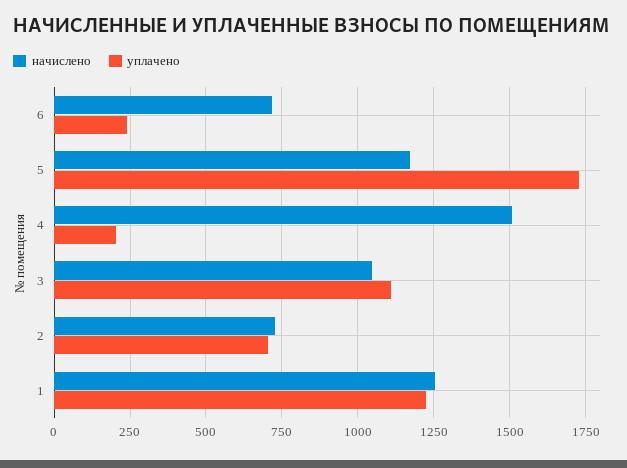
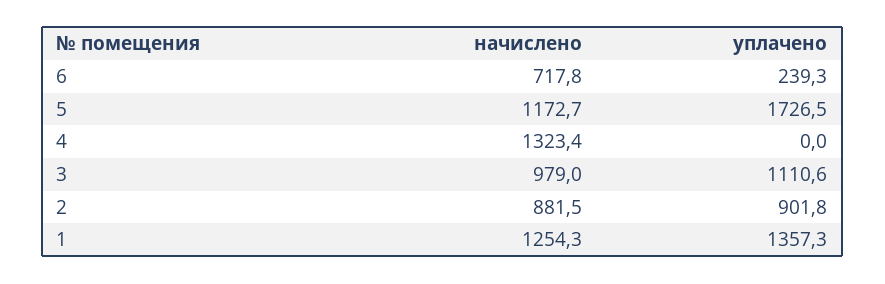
начислено, 4: 1500 -> 1323.4
уплачено, 4: 200 -> 0
начислено, 3: 1050 -> 979
начислено, 2: 725 -> 881.5
уплачено, 2: 700 -> 901.8
уплачено, 1: 1225 -> 1357.3

